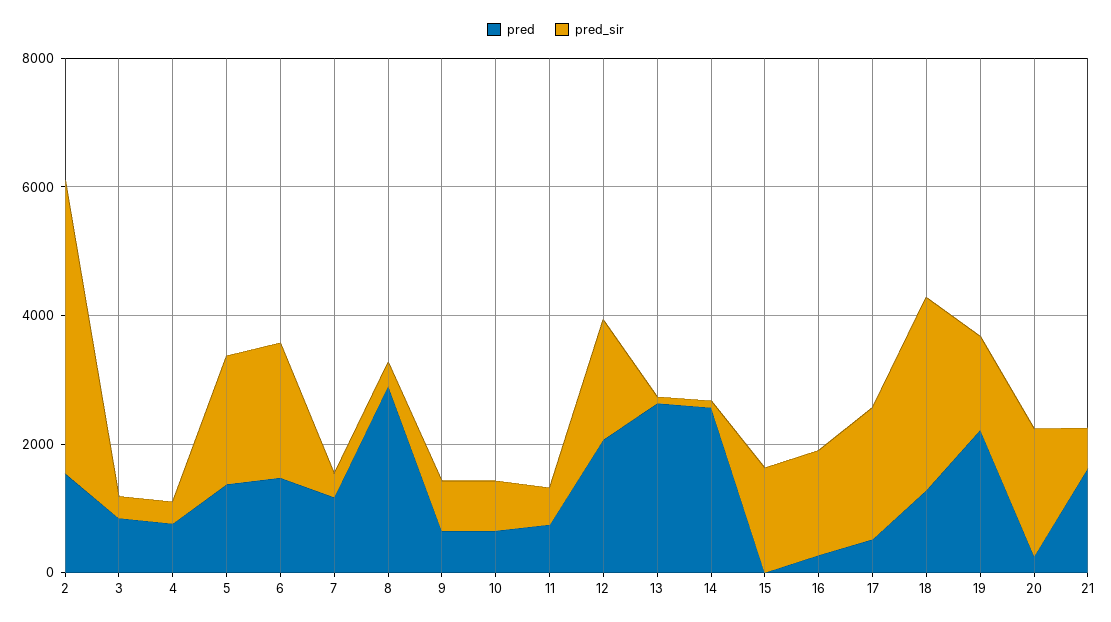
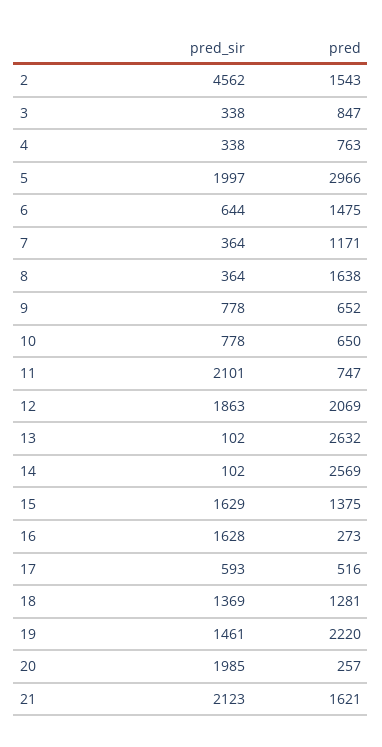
pred, 5: 1500 -> 2966
pred_sir, 6: 2000 -> 644
pred, 8: 3000 -> 1638
pred_sir, 11: 500 -> 2101
pred, 15: 0 -> 1375
pred_sir, 17: 2000 -> 593
pred_sir, 18: 3000 -> 1369
pred_sir, 21: 500 -> 2123

